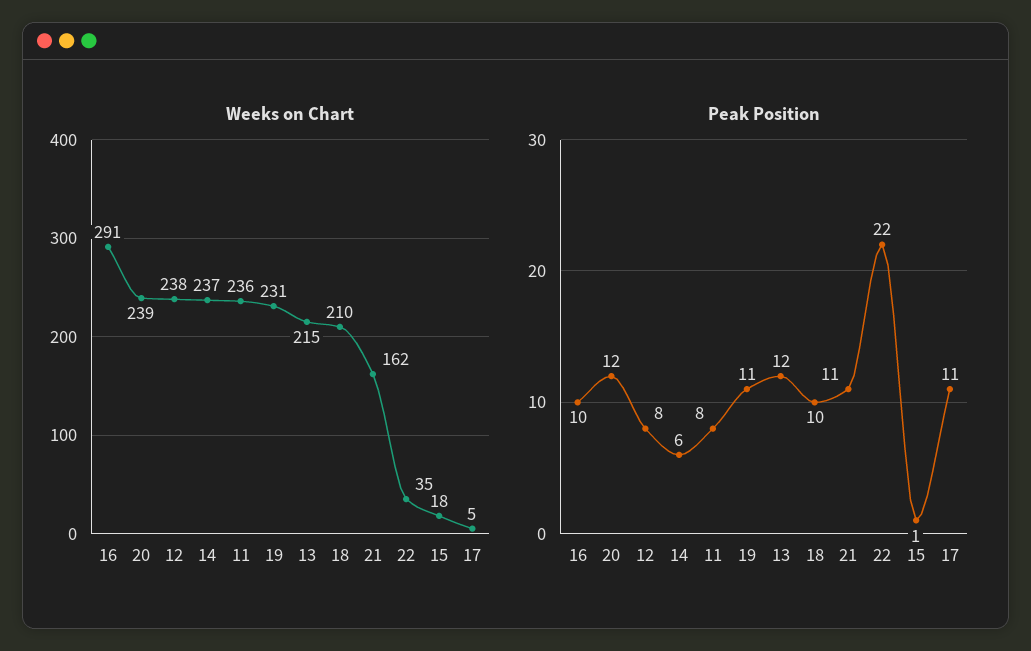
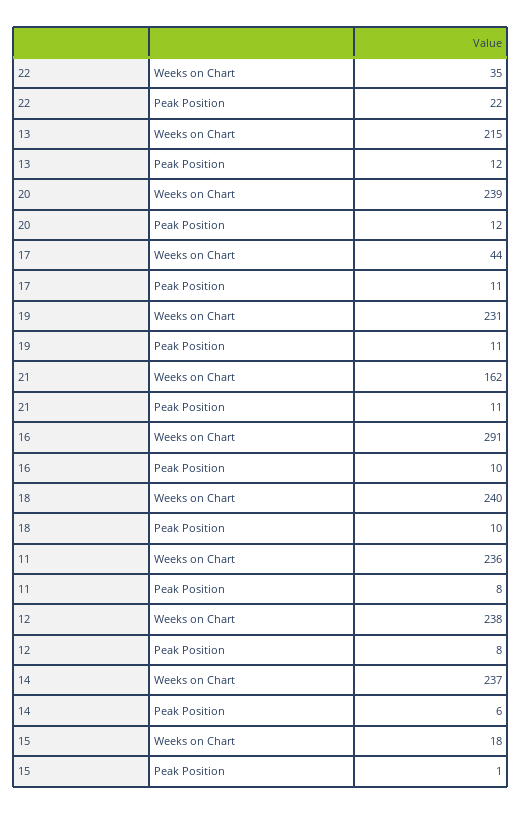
Weeks on Chart, 18: 210 -> 240
Weeks on Chart, 17: 5 -> 44

